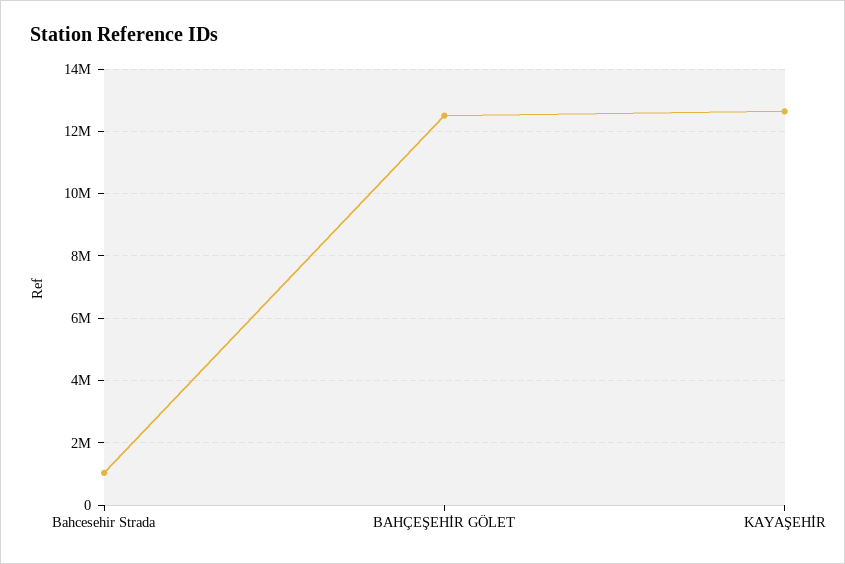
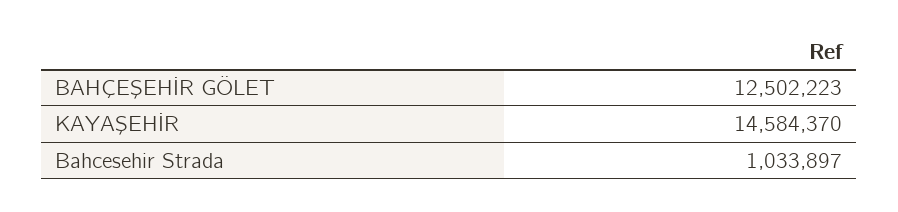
KAYAŞEHİR: 12600000 -> 14584370

